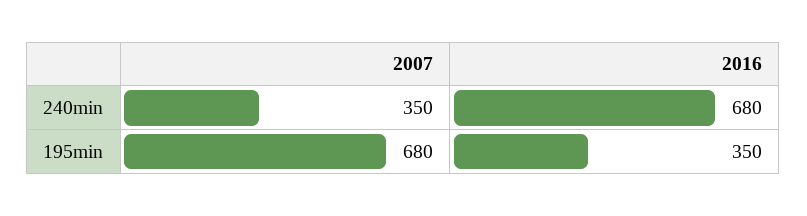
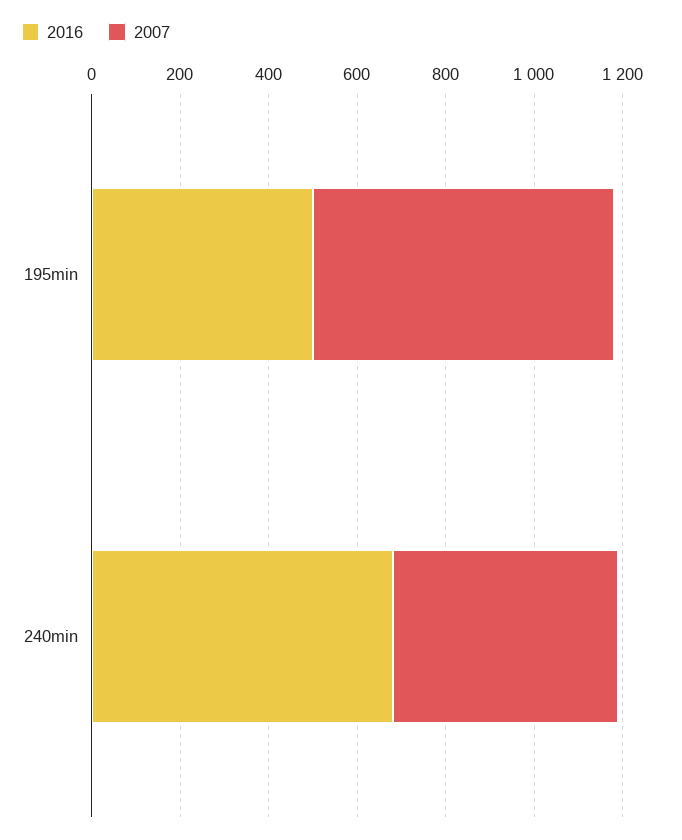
2007, 240min: 350 -> 500
2016, 195min: 350 -> 500

